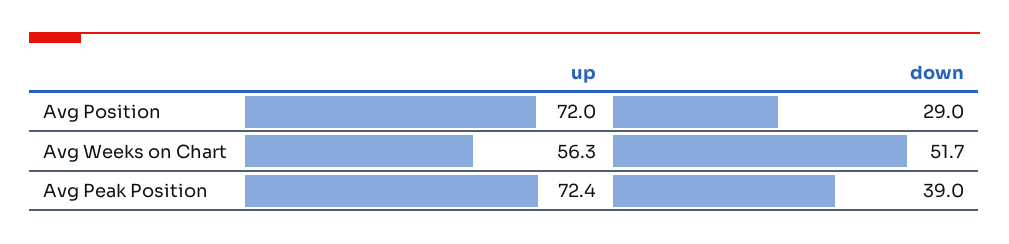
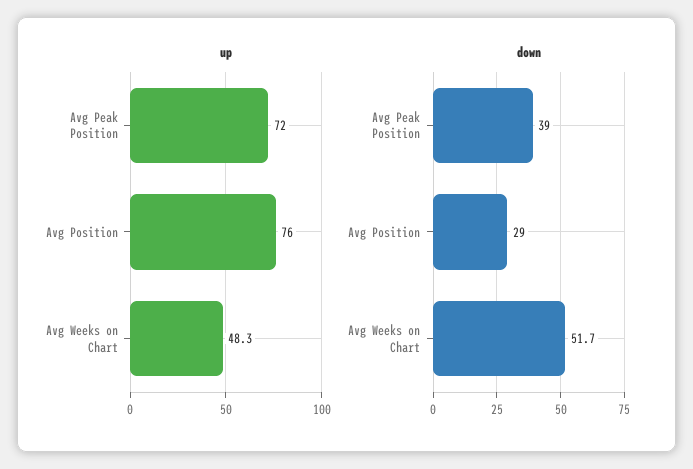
up, Avg Position: 72 -> 76
up, Avg Weeks on Chart: 56.3 -> 48.3
up, Avg Peak Position: 72.4 -> 72

